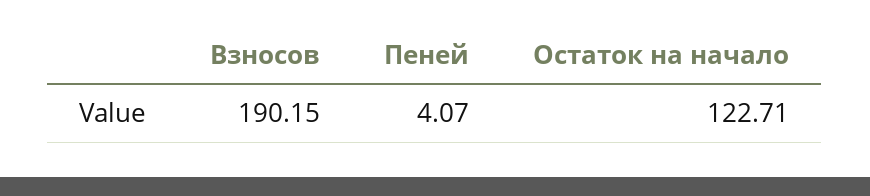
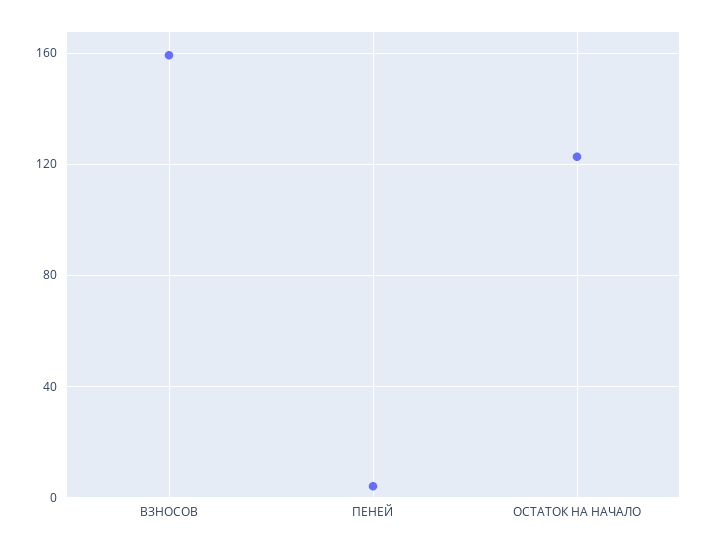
Взносов: 190.15 -> 160

